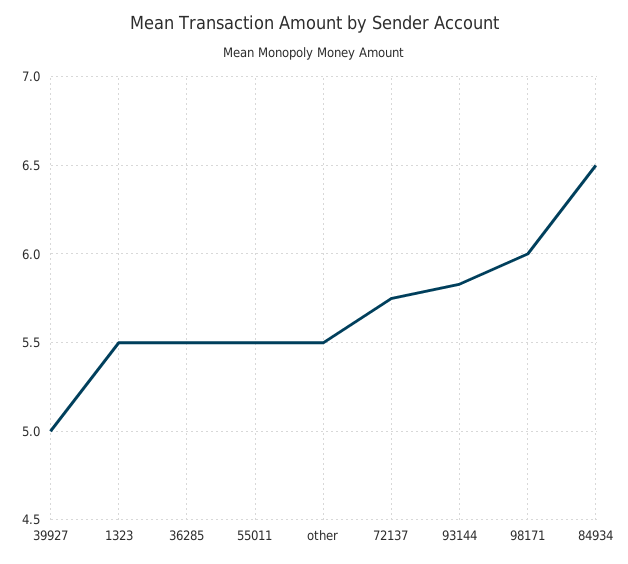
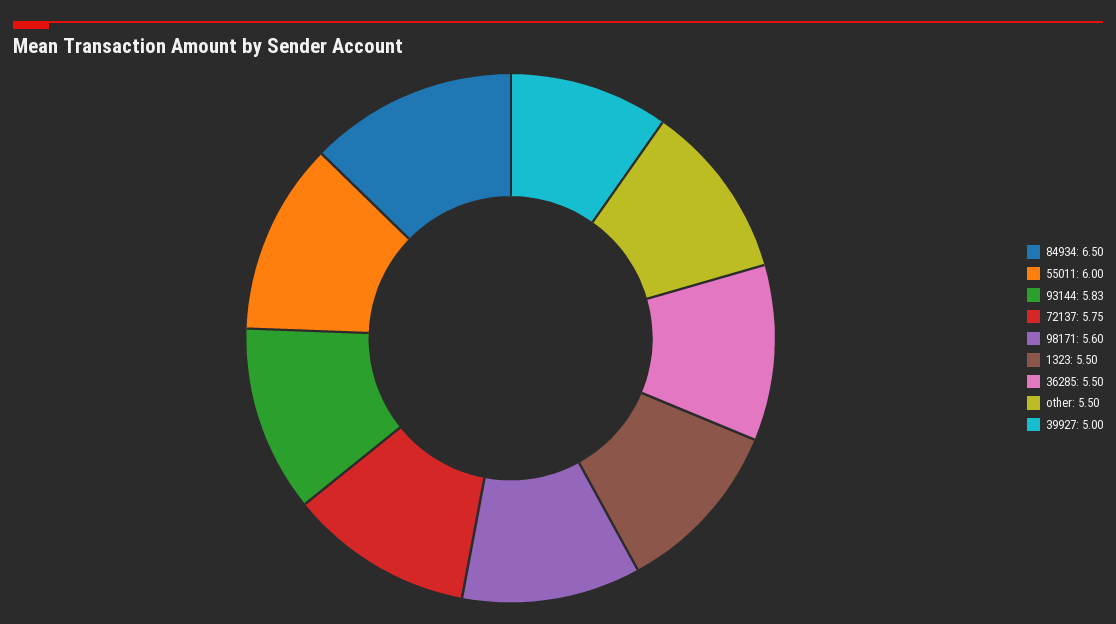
55011: 5.5 -> 6
98171: 6 -> 5.6

